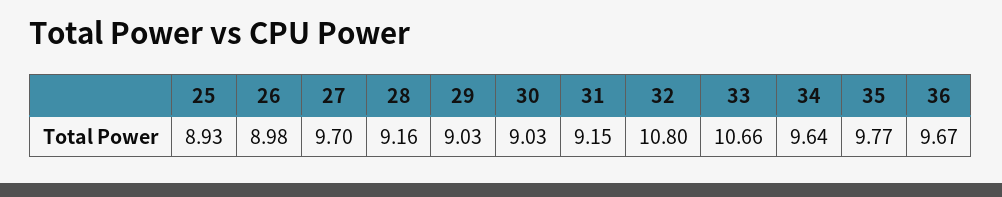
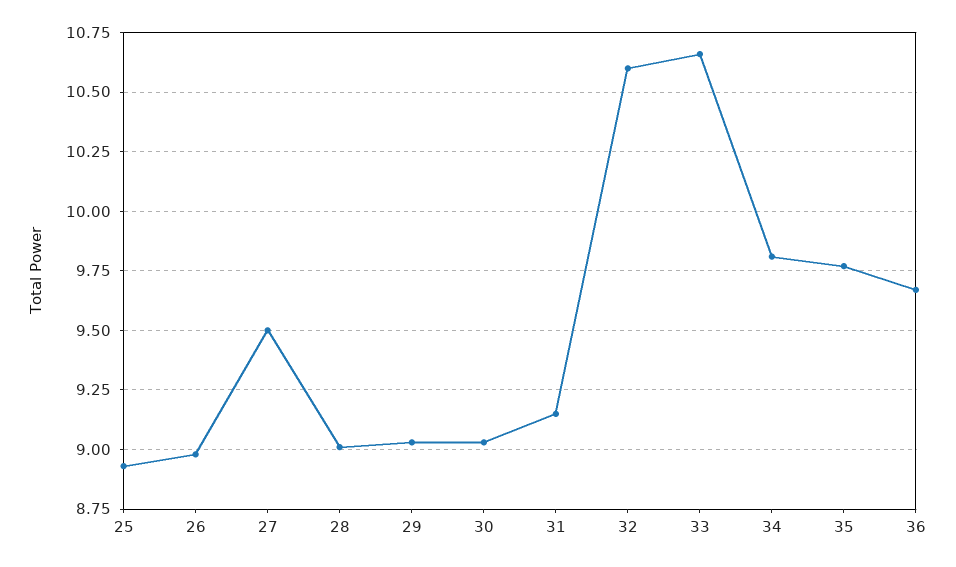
27: 9.7 -> 9.5
28: 9.16 -> 9
32: 10.8 -> 10.6
34: 9.64 -> 9.8

